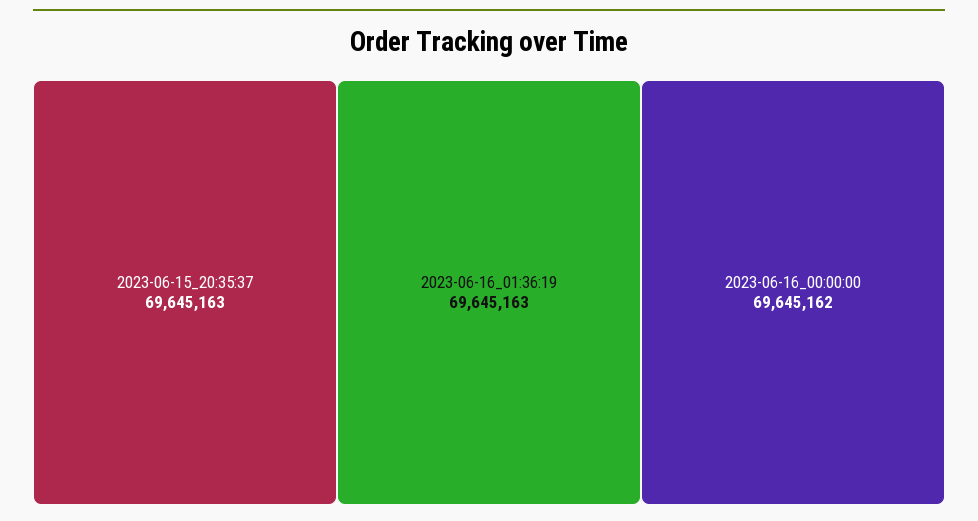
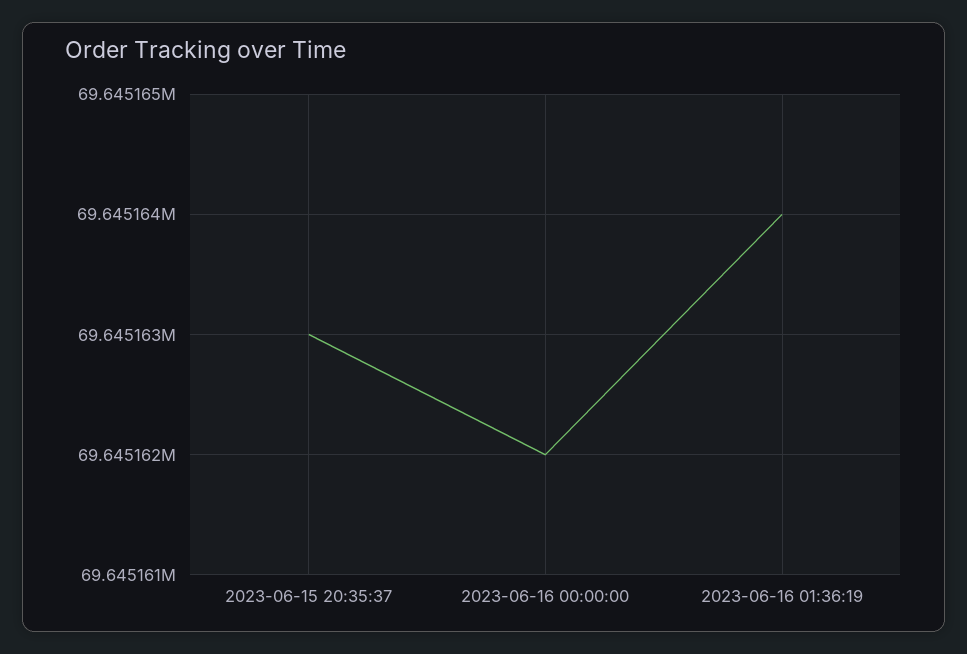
2023-06-16_01:36:19: 69645163 -> 69645164

